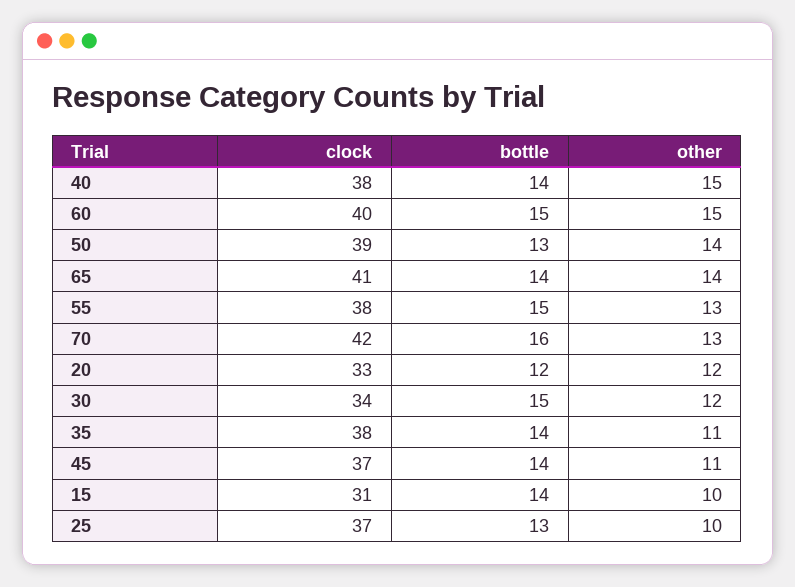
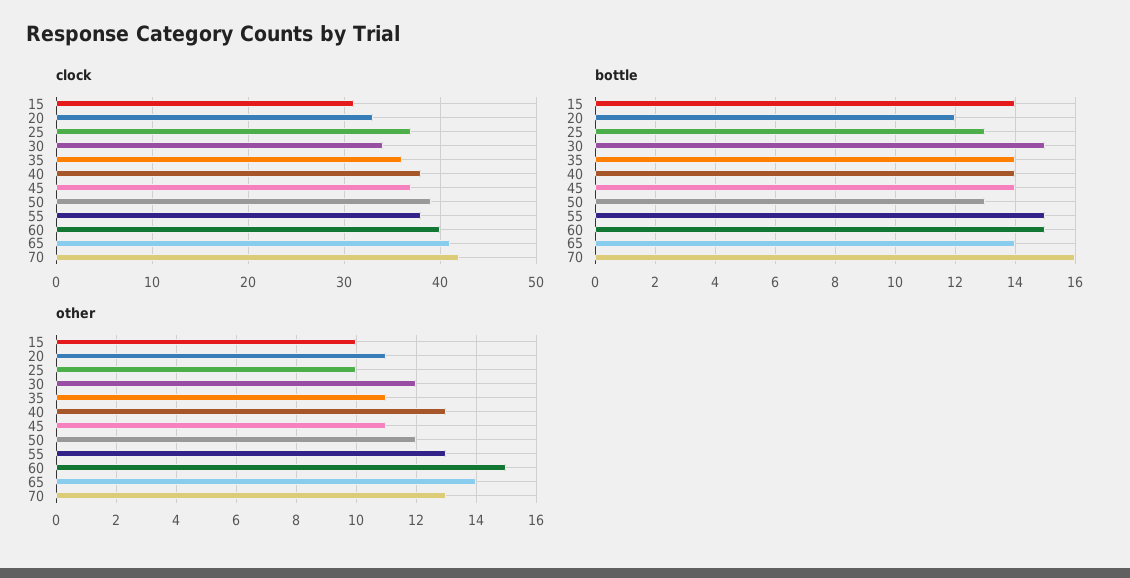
other, 40: 15 -> 13
other, 50: 14 -> 12
other, 20: 12 -> 11
clock, 35: 38 -> 36

